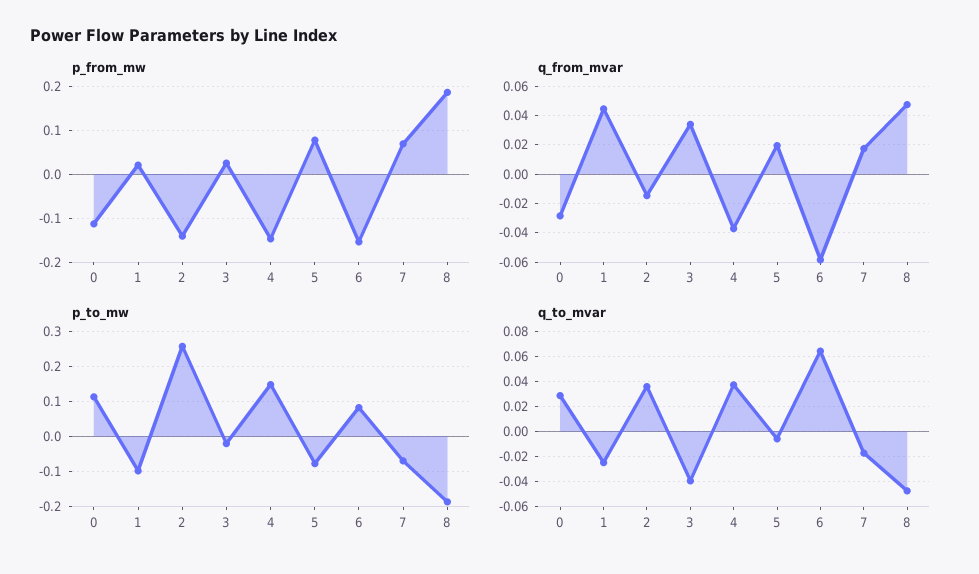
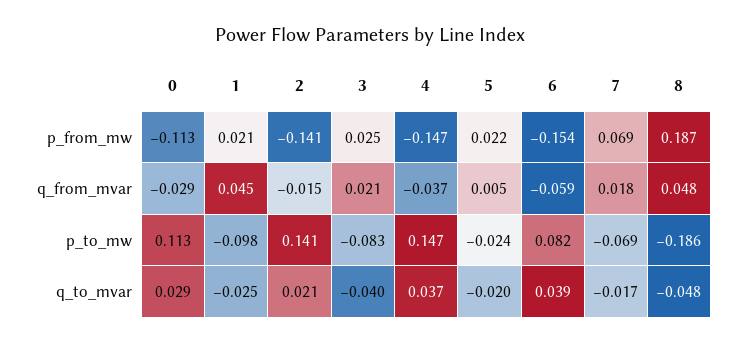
p_from_mw, 5: 0.08 -> 0.022
q_from_mvar, 3: 0.035 -> 0.021
q_from_mvar, 5: 0.02 -> 0.005
p_to_mw, 2: 0.26 -> 0.141
p_to_mw, 3: -0.02 -> -0.083
p_to_mw, 5: -0.08 -> -0.024
q_to_mvar, 2: 0.035 -> 0.021
q_to_mvar, 5: -0.005 -> -0.02
q_to_mvar, 6: 0.065 -> 0.039

